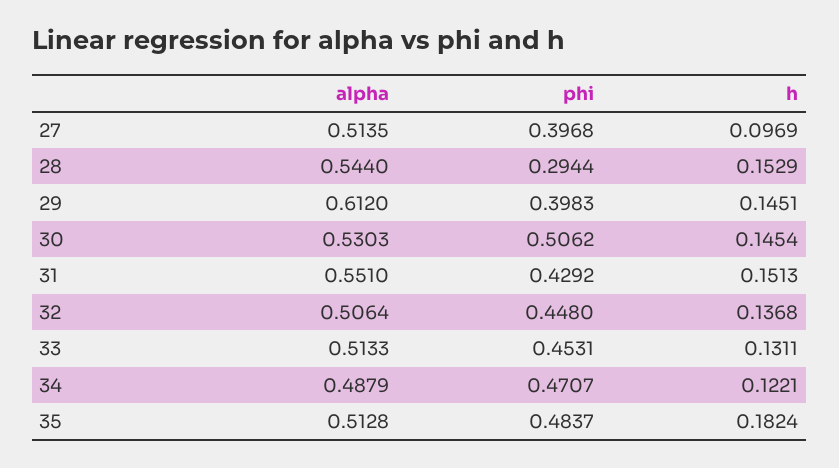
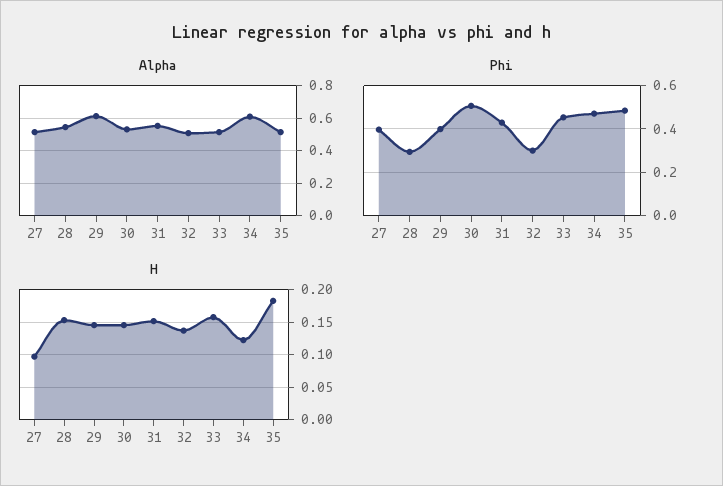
phi, 32: 0.448 -> 0.3
h, 33: 0.1311 -> 0.16
alpha, 34: 0.4879 -> 0.6

